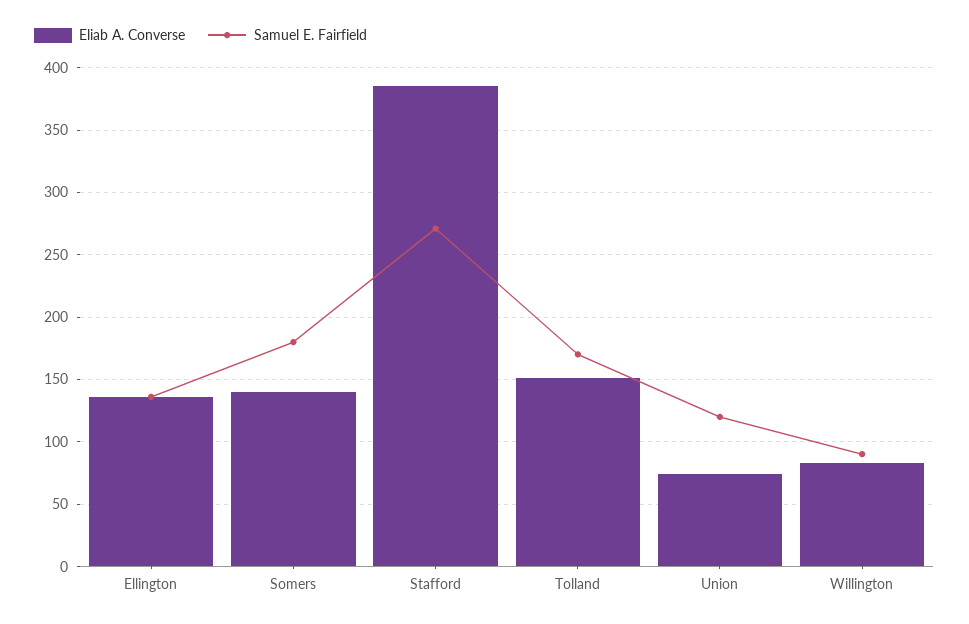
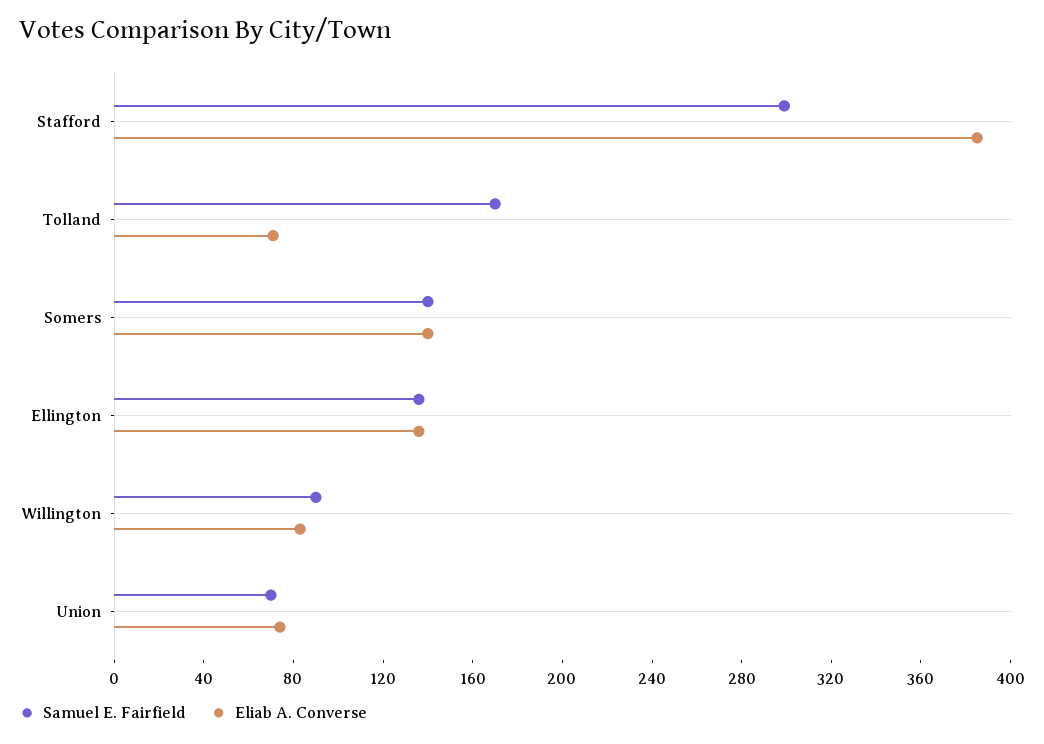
Samuel E. Fairfield, Somers: 180 -> 140
Samuel E. Fairfield, Stafford: 270 -> 300
Eliab A. Converse, Tolland: 150 -> 70
Samuel E. Fairfield, Union: 120 -> 70

